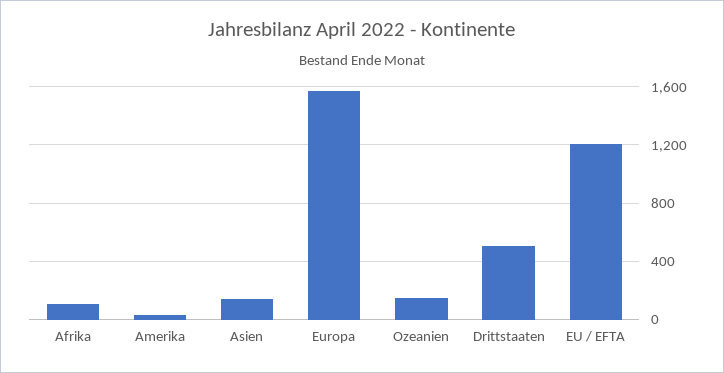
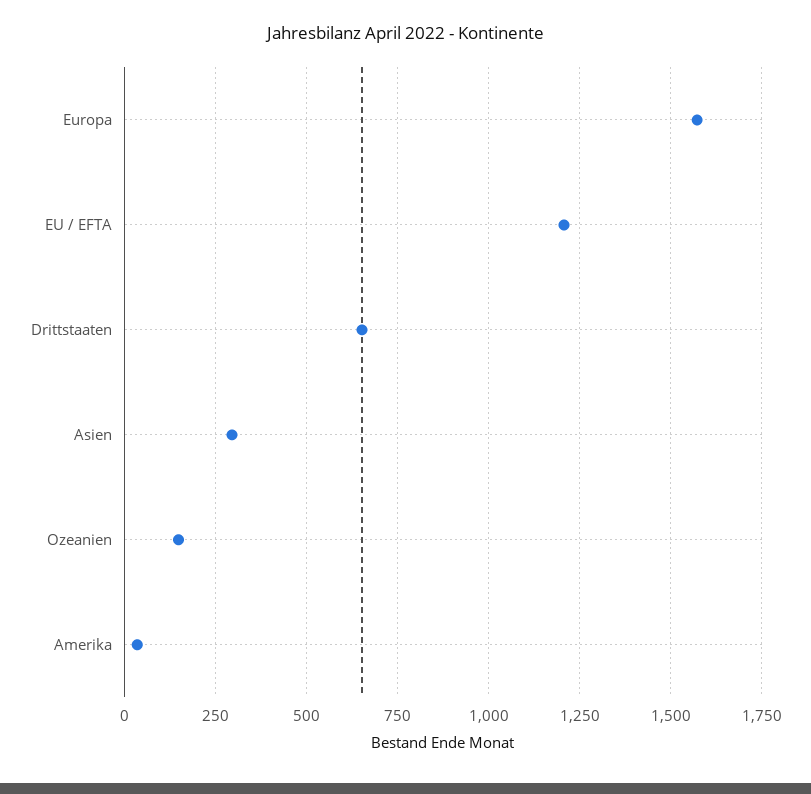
Afrika: 100 -> none
Asien: 150 -> 300
Drittstaaten: 500 -> 650

